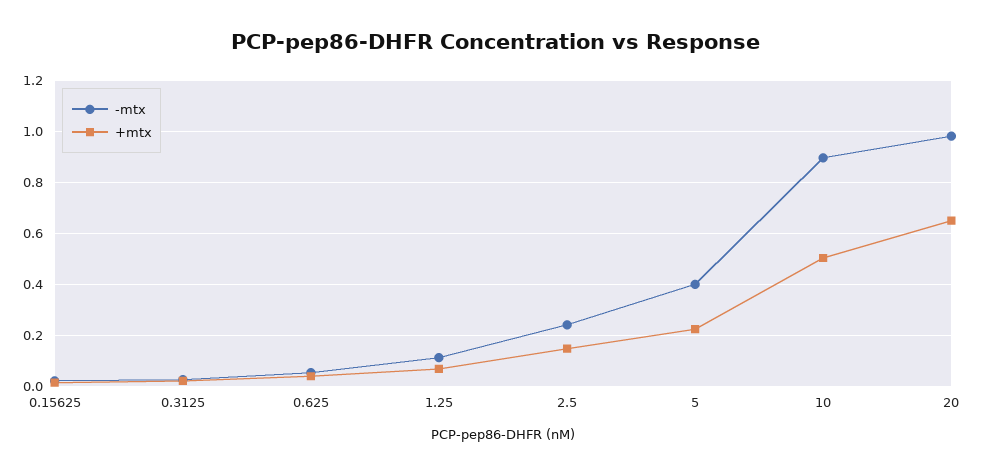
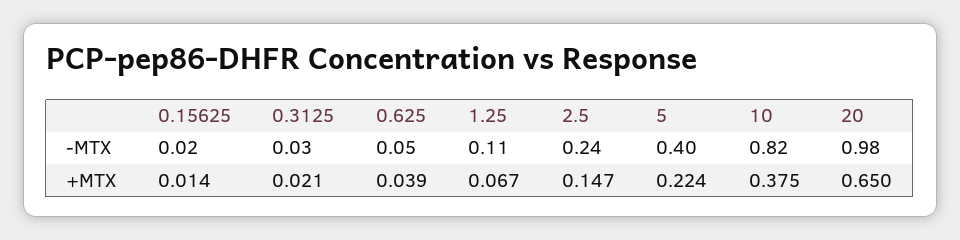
-mtx, 10: 0.9 -> 0.82
+mtx, 10: 0.5 -> 0.375

